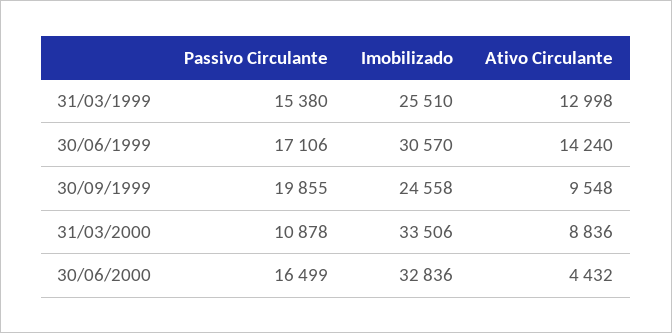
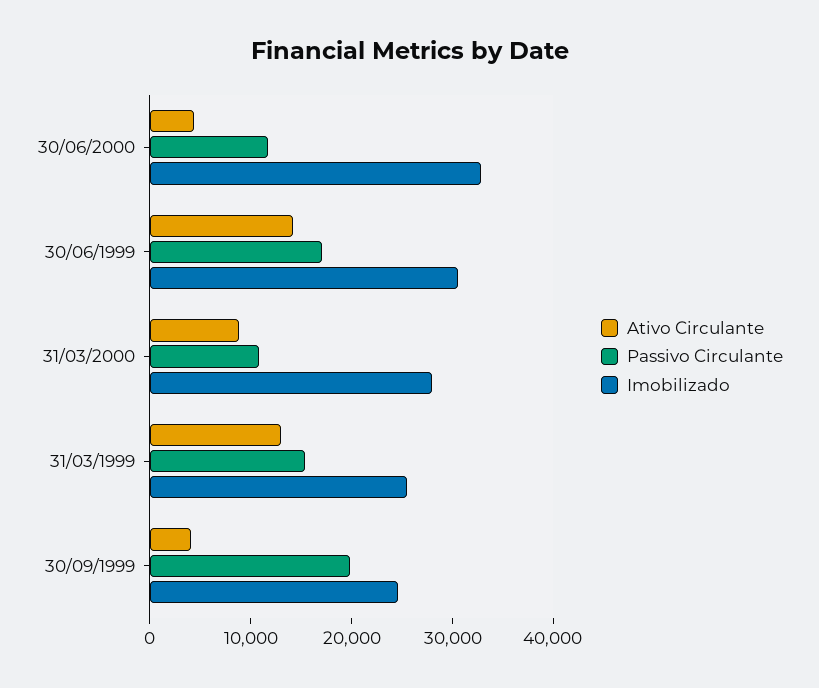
Ativo Circulante, 30/09/1999: 9548 -> 4000
Imobilizado, 31/03/2000: 33506 -> 28000
Passivo Circulante, 30/06/2000: 16499 -> 12000

